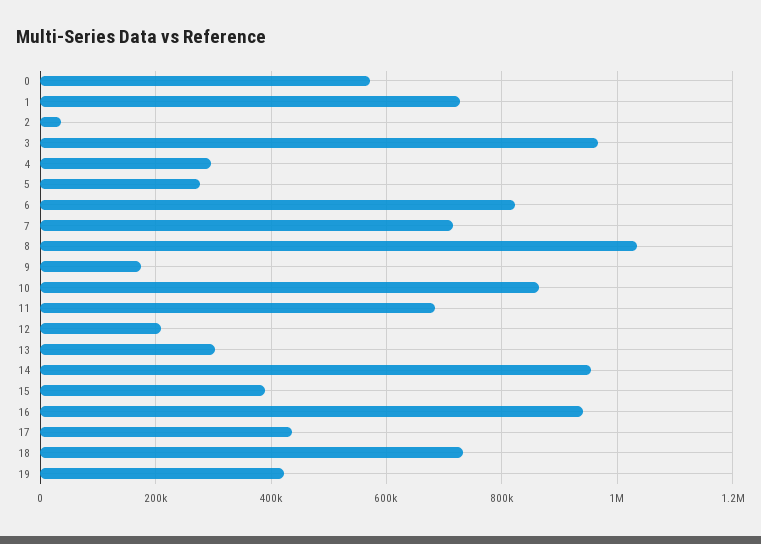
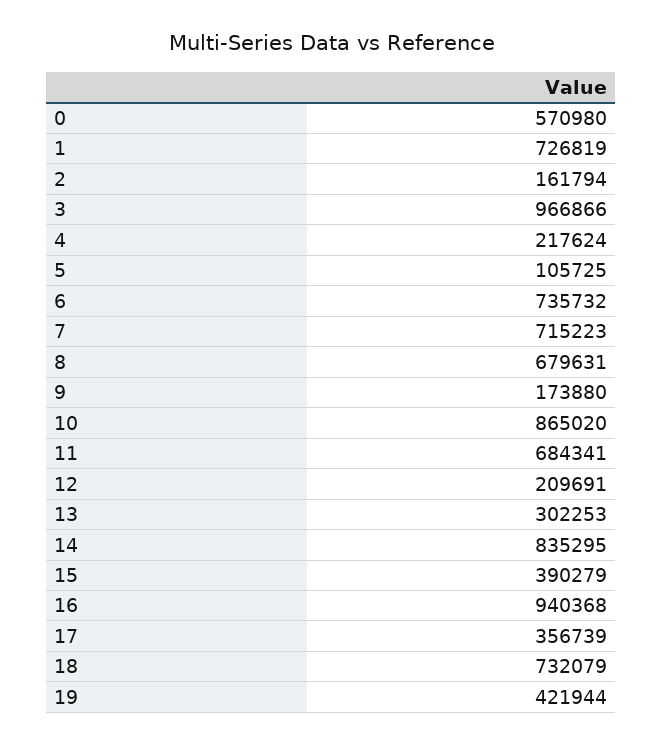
2: 40000 -> 161794
4: 300000 -> 217624
5: 280000 -> 105725
6: 820000 -> 735732
8: 1040000 -> 679631
14: 960000 -> 835295
17: 440000 -> 356739

